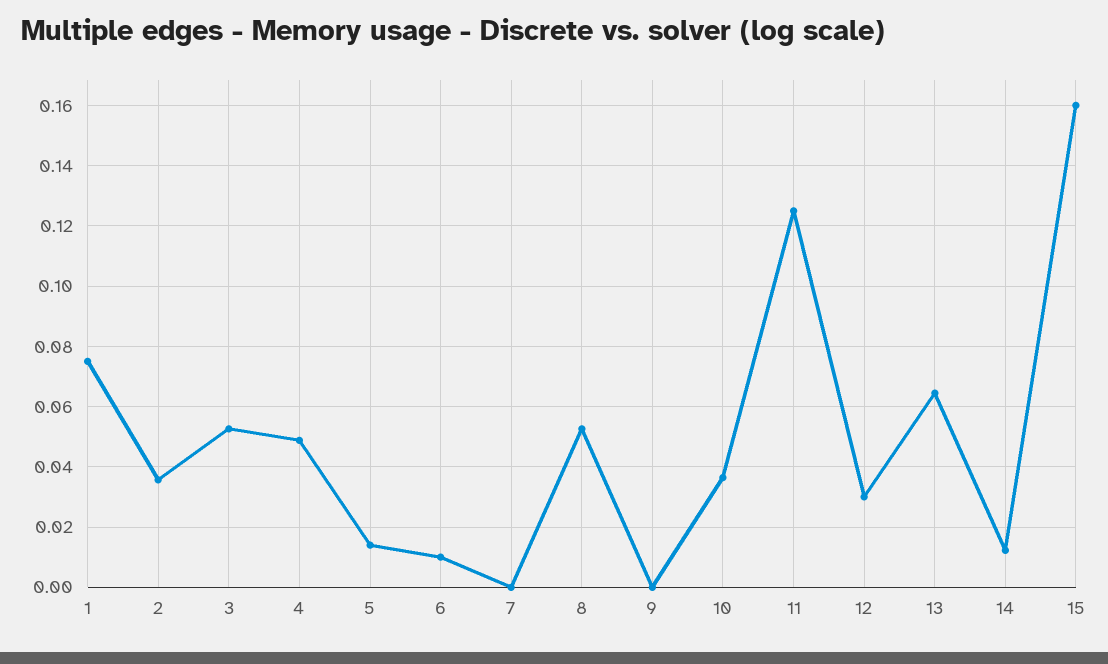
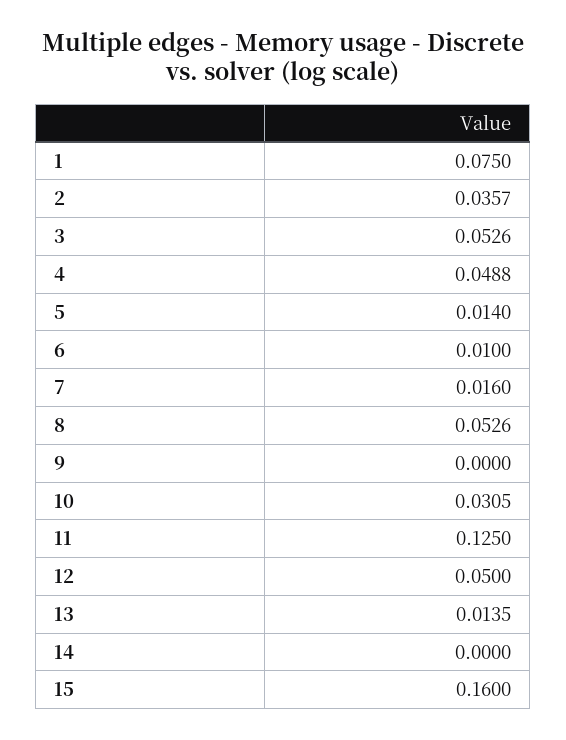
7: 0 -> 0.016
10: 0.036 -> 0.0305
12: 0.03 -> 0.05
13: 0.064 -> 0.0135
14: 0.012 -> 0

